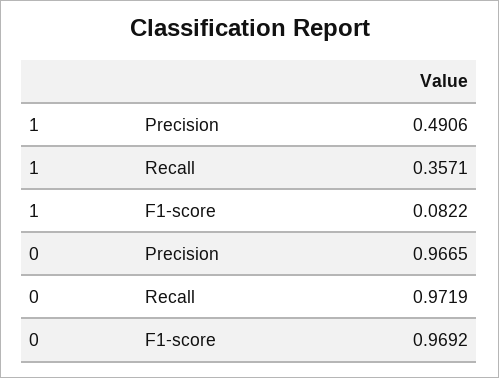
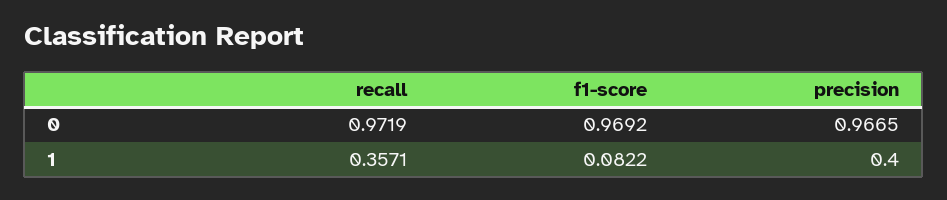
1, Precision: 0.4906 -> 0.4

